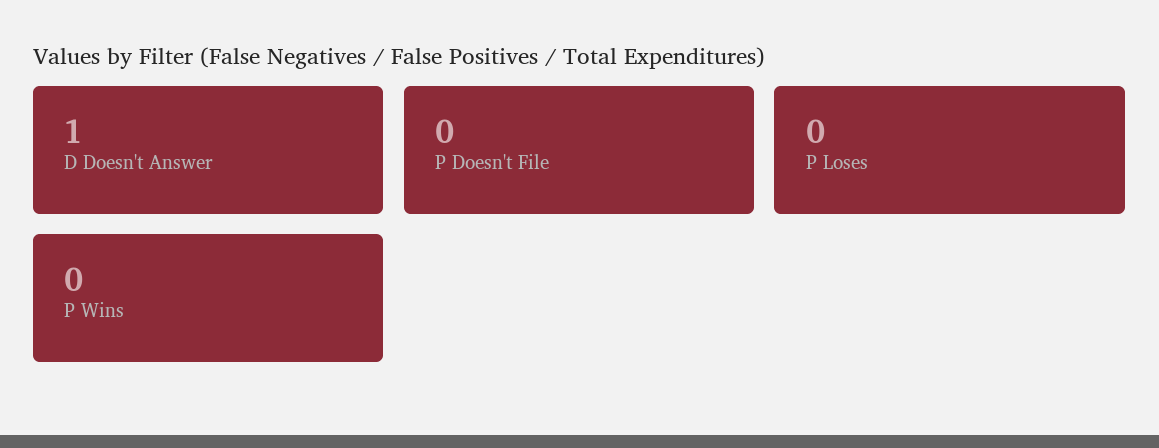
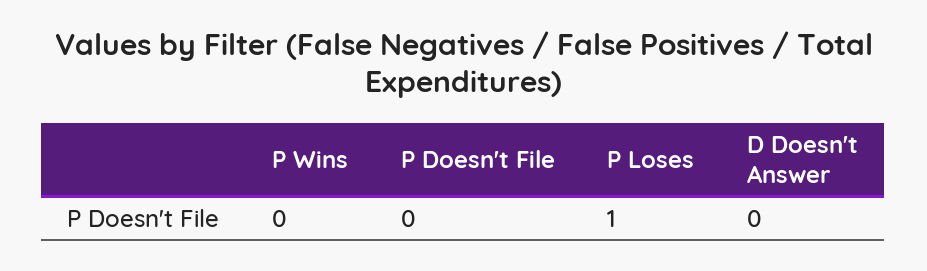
D Doesn't Answer: 1 -> 0
P Loses: 0 -> 1

